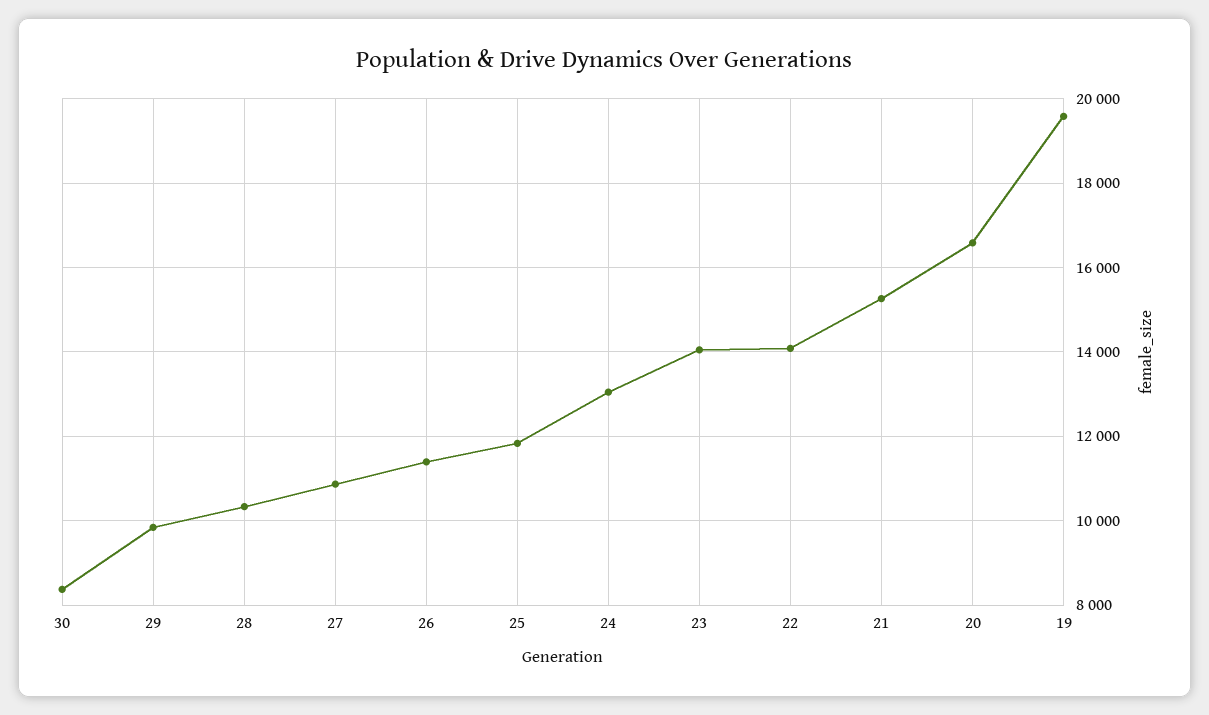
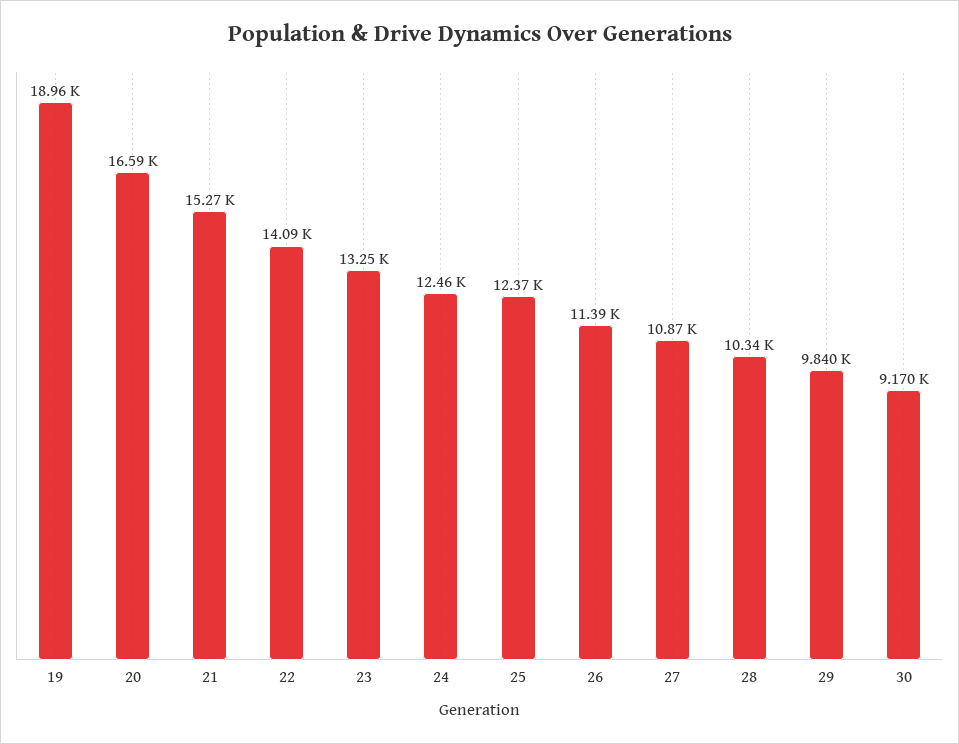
30: 8400 -> 9170
25: 11800 -> 12370
24: 13000 -> 12460
23: 14000 -> 13250
19: 19600 -> 18960

